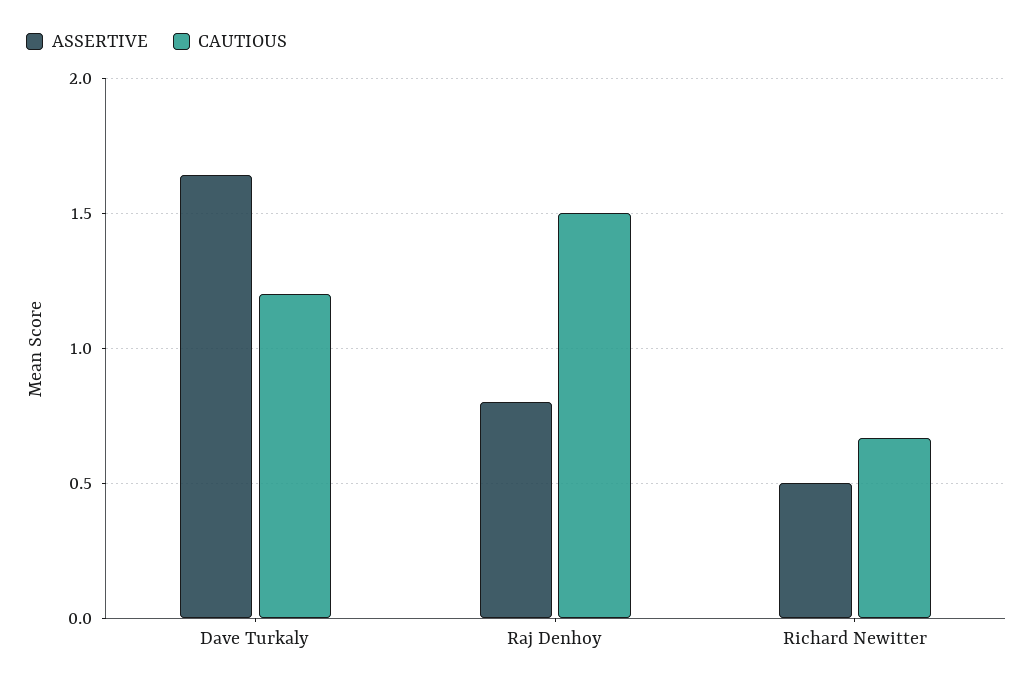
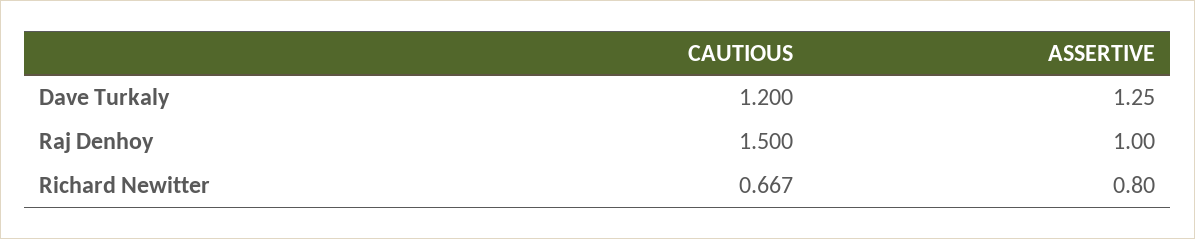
ASSERTIVE, Dave Turkaly: 1.65 -> 1.25
ASSERTIVE, Raj Denhoy: 0.8 -> 1
ASSERTIVE, Richard Newitter: 0.5 -> 0.8

